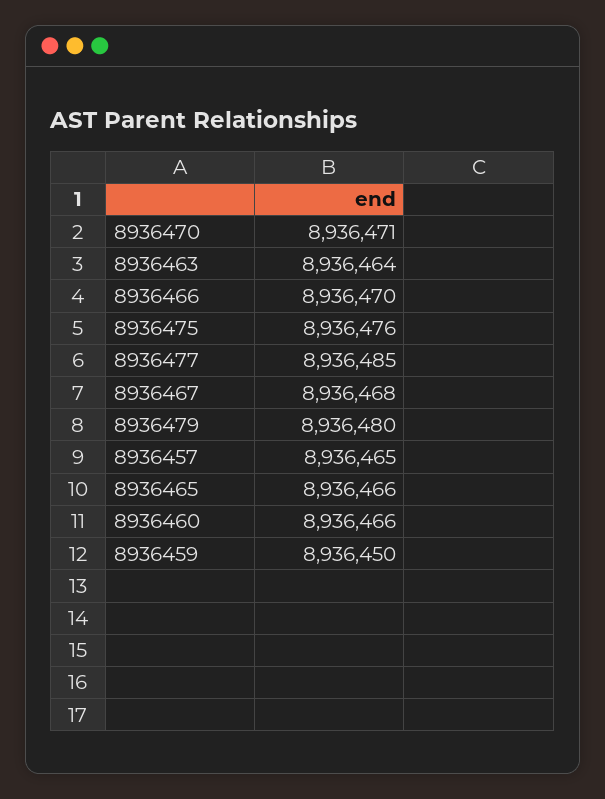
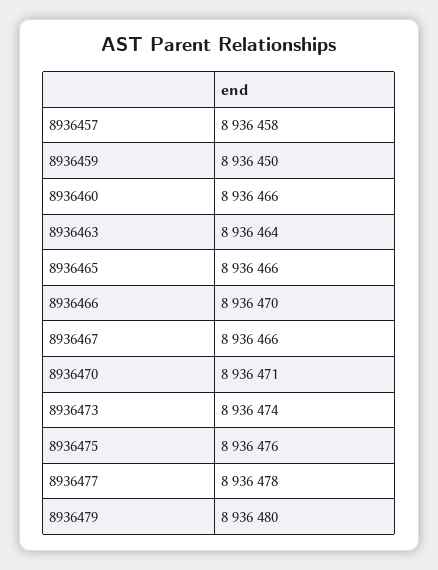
8936477: 8936485 -> 8936478
8936467: 8936468 -> 8936466
8936457: 8936465 -> 8936458
8936473: none -> 8936474

